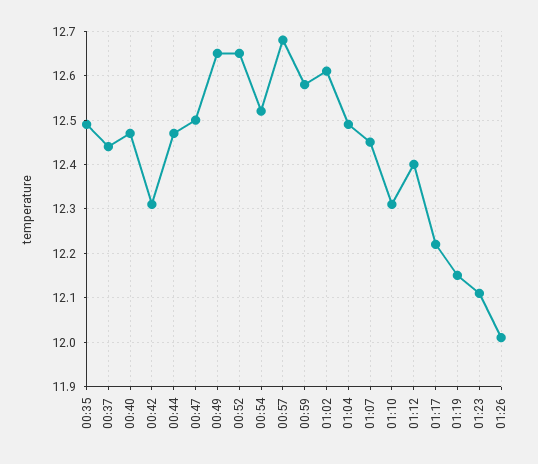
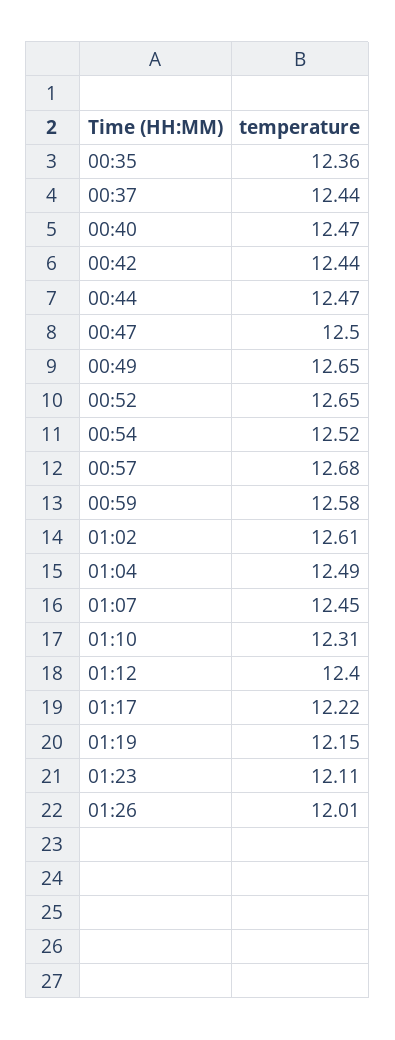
00:35: 12.5 -> 12.36
00:42: 12.3 -> 12.44

